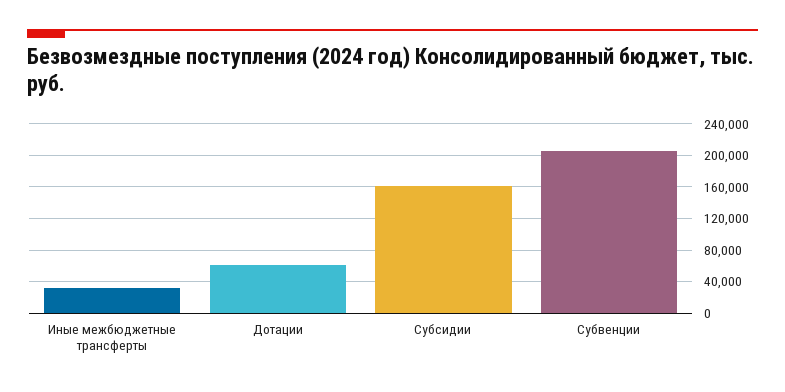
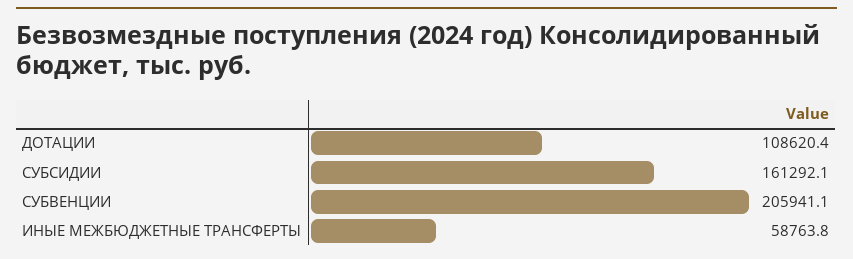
Иные межбюджетные трансферты: 30000 -> 58763.8
Дотации: 60000 -> 108620.4

